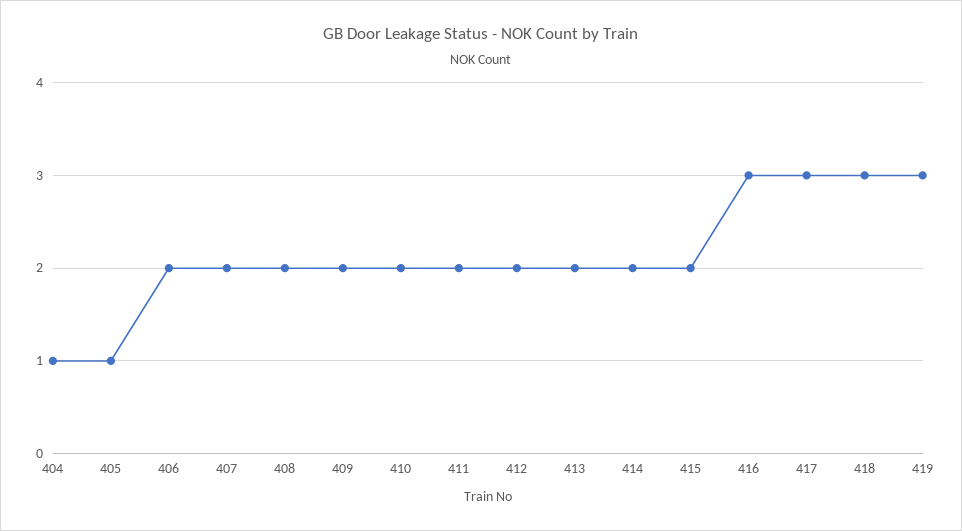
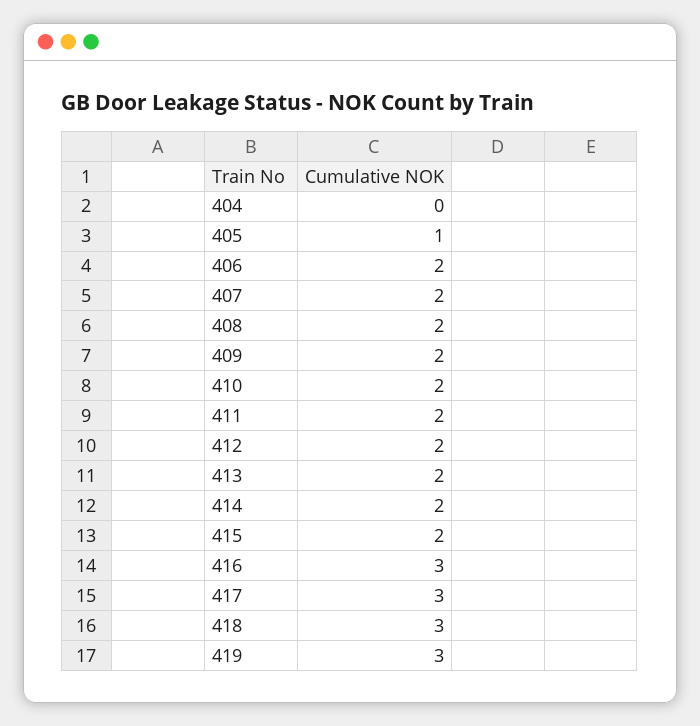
404: 1 -> 0

